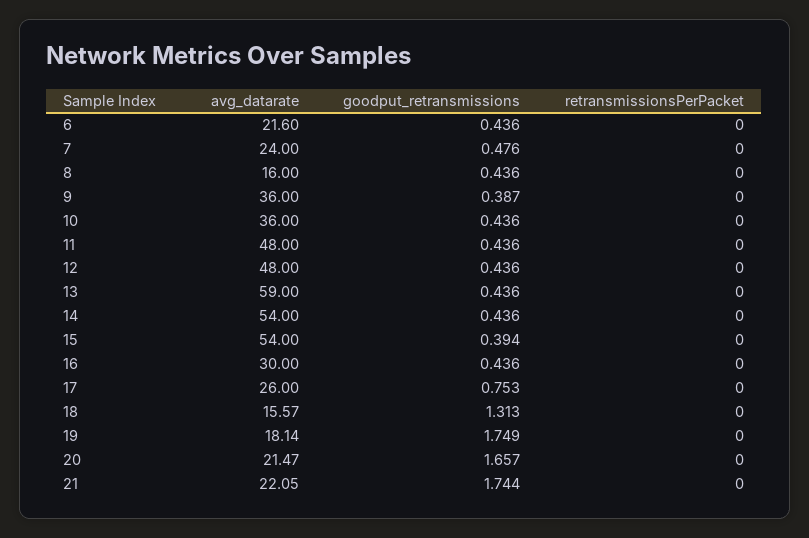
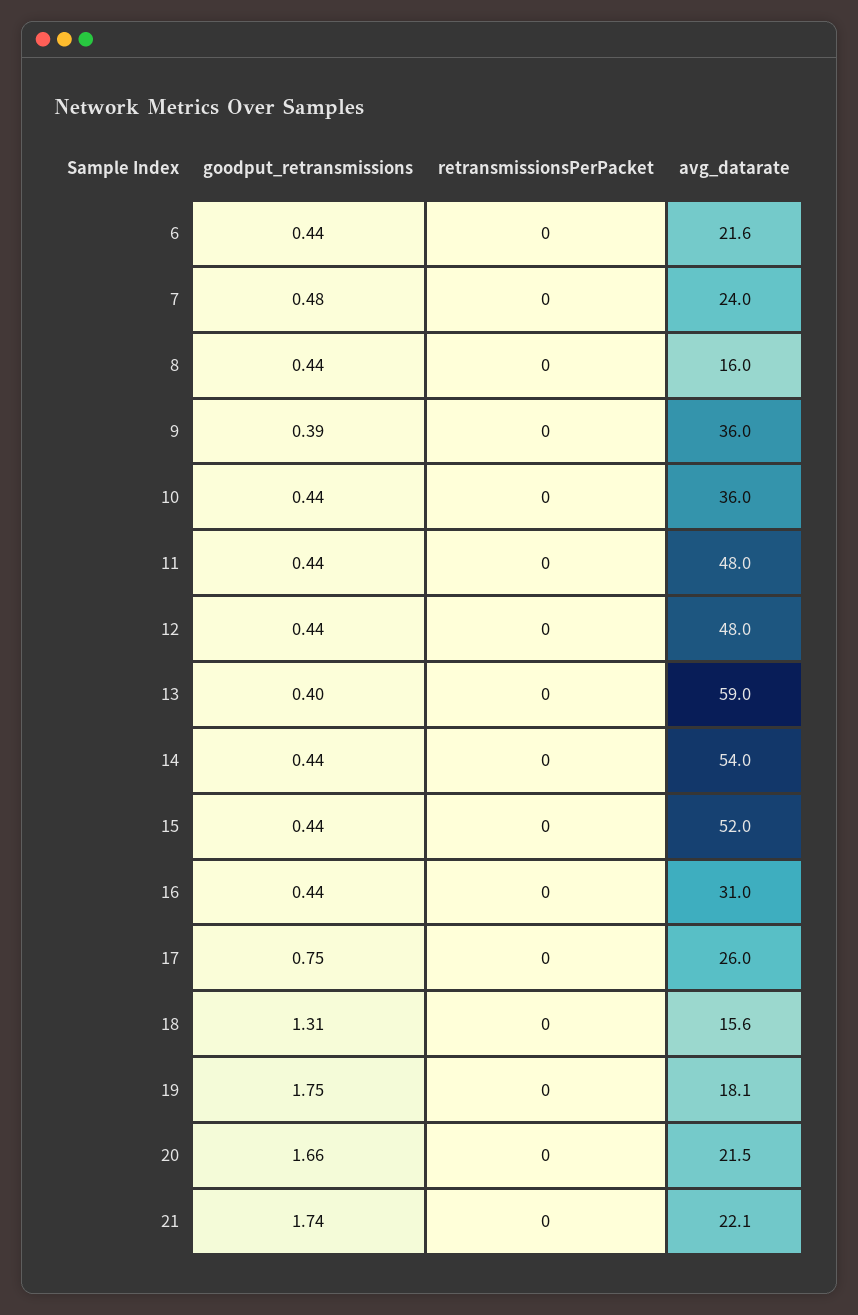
goodput_retransmissions, 13: 0.436 -> 0.4
avg_datarate, 15: 54 -> 52
goodput_retransmissions, 15: 0.394 -> 0.44
avg_datarate, 16: 30 -> 31

